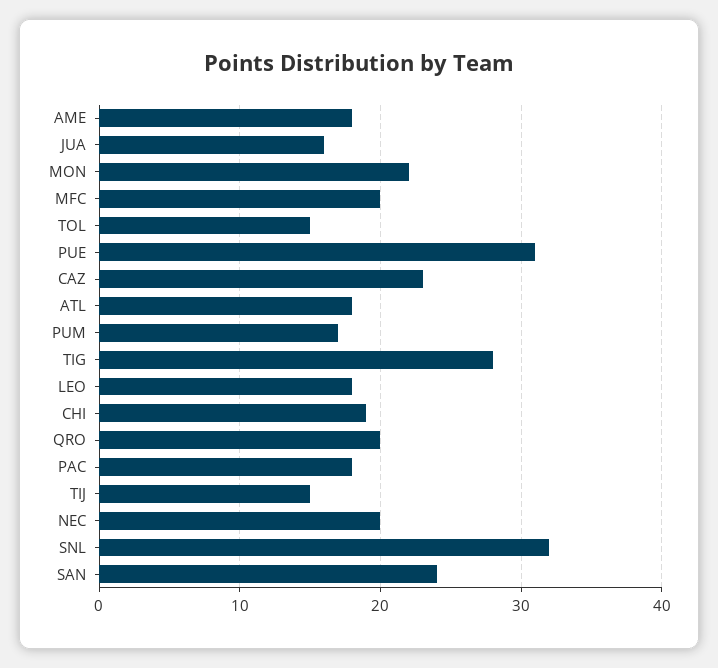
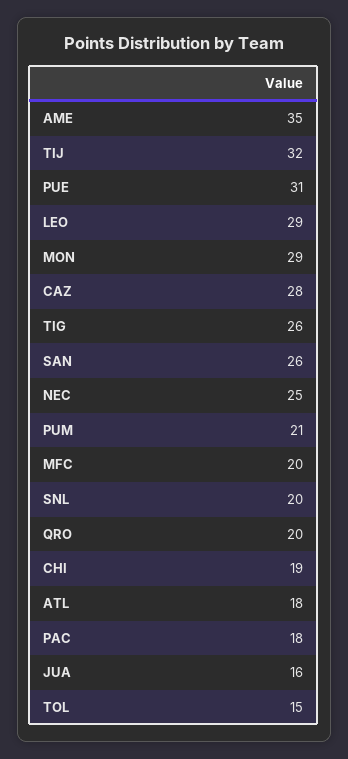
AME: 18 -> 35
MON: 22 -> 29
CAZ: 23 -> 28
PUM: 17 -> 21
TIG: 28 -> 26
LEO: 18 -> 29
TIJ: 15 -> 32
NEC: 20 -> 25
SNL: 32 -> 20
SAN: 24 -> 26

